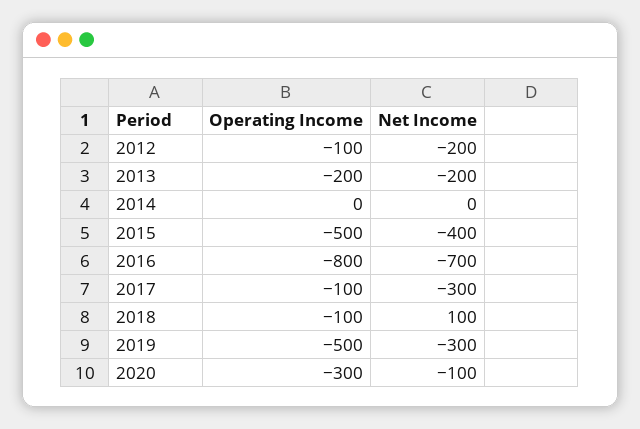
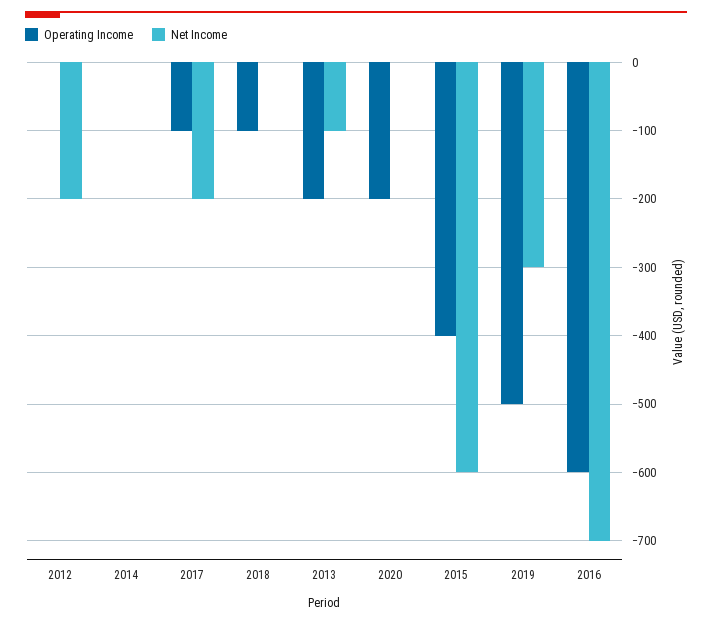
Operating Income, 2012: -100 -> 0
Net Income, 2013: -200 -> -100
Operating Income, 2015: -500 -> -400
Net Income, 2015: -400 -> -600
Operating Income, 2016: -800 -> -600
Net Income, 2017: -300 -> -200
Net Income, 2018: 100 -> 0
Operating Income, 2020: -300 -> -200
Net Income, 2020: -100 -> 0

